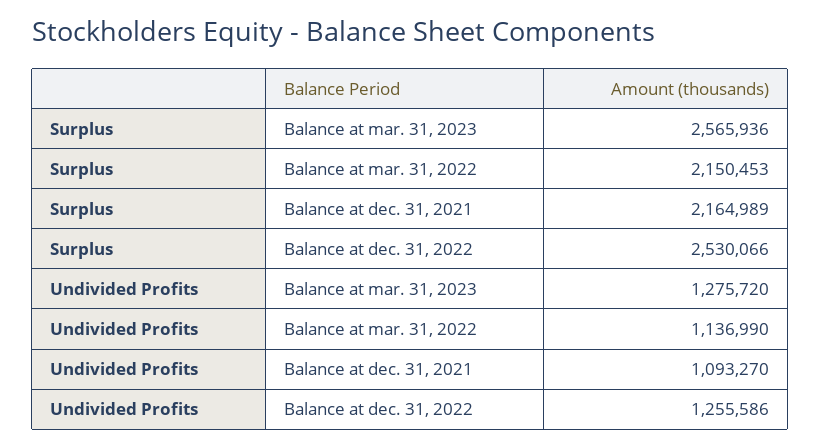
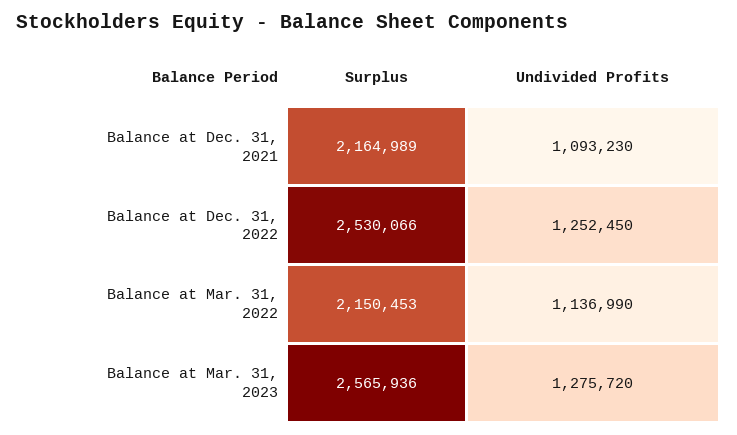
Undivided Profits, Balance at dec. 31, 2021: 1093270 -> 1093230
Undivided Profits, Balance at dec. 31, 2022: 1255586 -> 1252450

